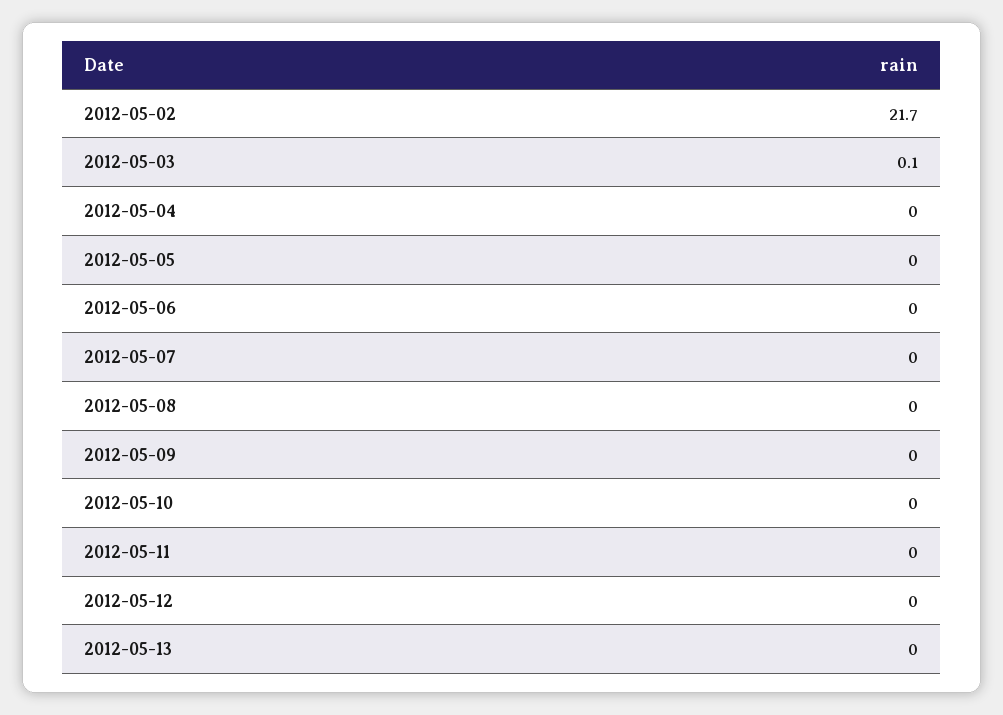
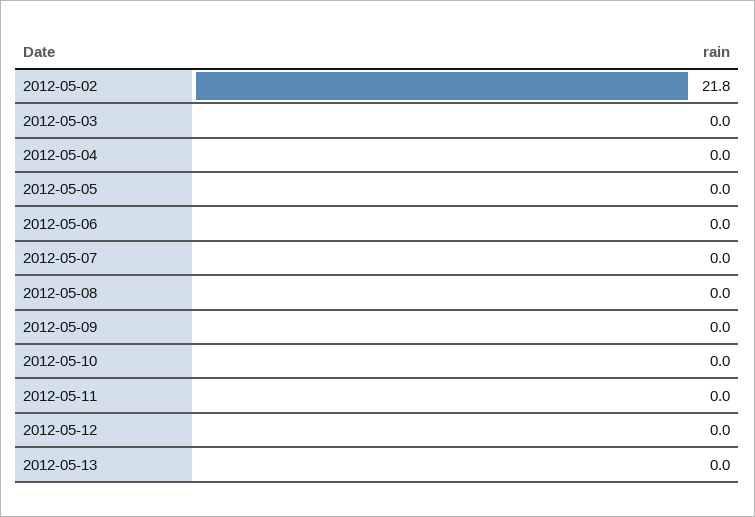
2012-05-02: 21.7 -> 21.8
2012-05-03: 0.1 -> 0

